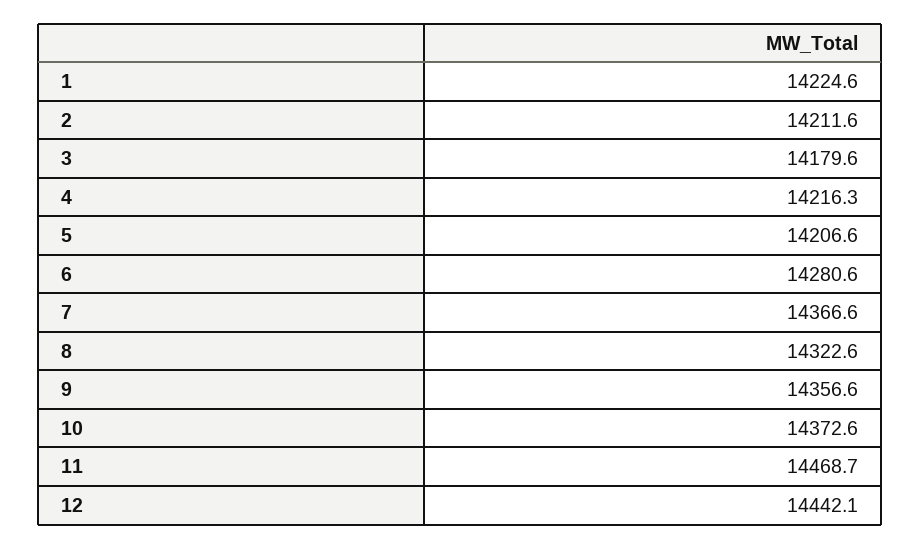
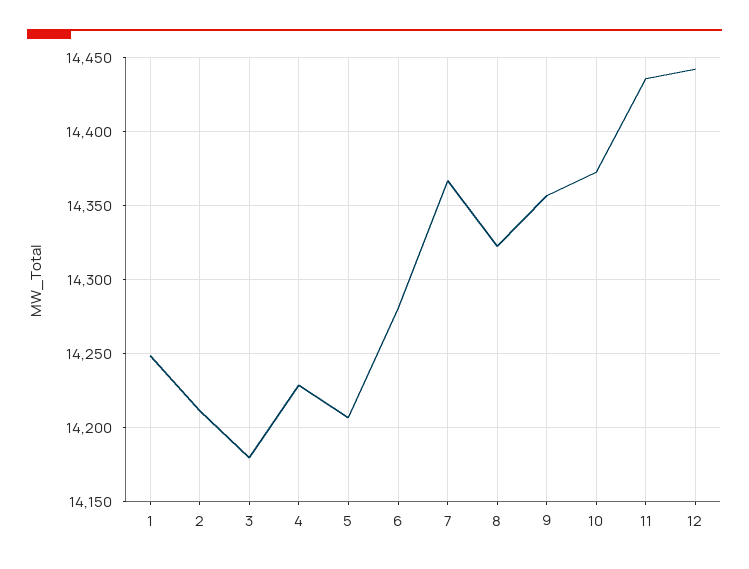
1: 14224.6 -> 14250
4: 14216.3 -> 14230
11: 14468.7 -> 14435

